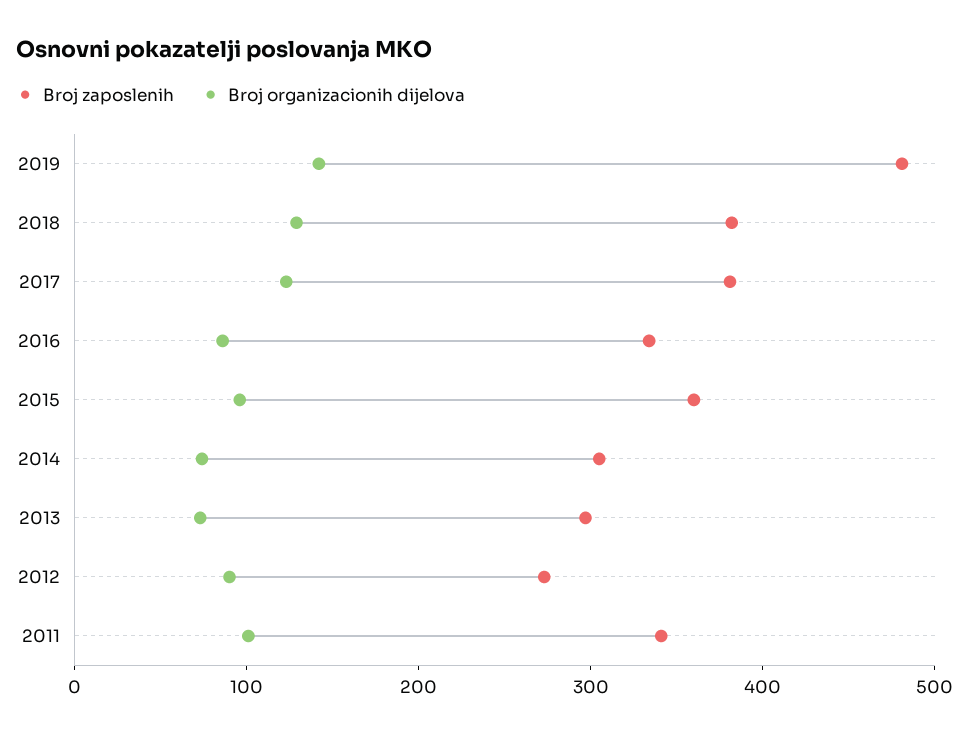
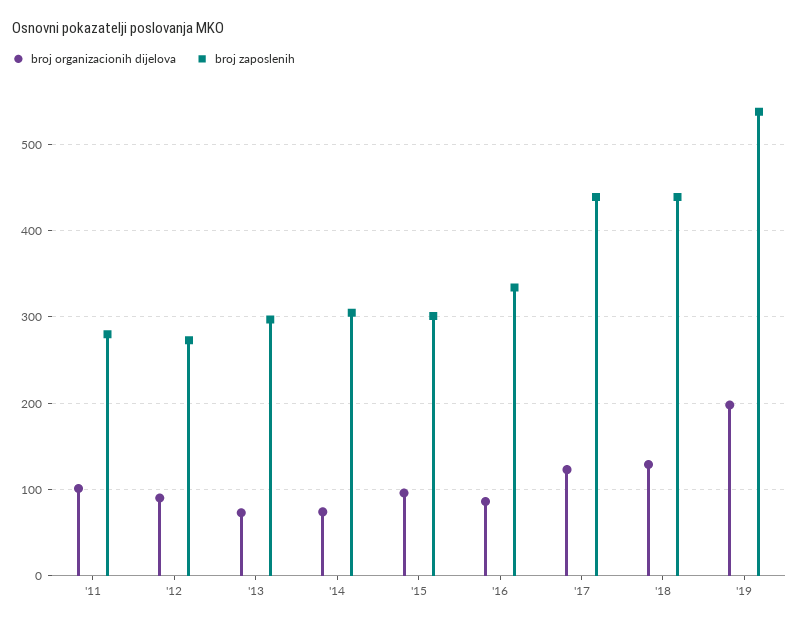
Broj zaposlenih, 2019: 480 -> 540
Broj organizacionih dijelova, 2019: 140 -> 200
Broj zaposlenih, 2018: 380 -> 440
Broj zaposlenih, 2017: 380 -> 440
Broj zaposlenih, 2015: 360 -> 300
Broj zaposlenih, 2011: 340 -> 280

